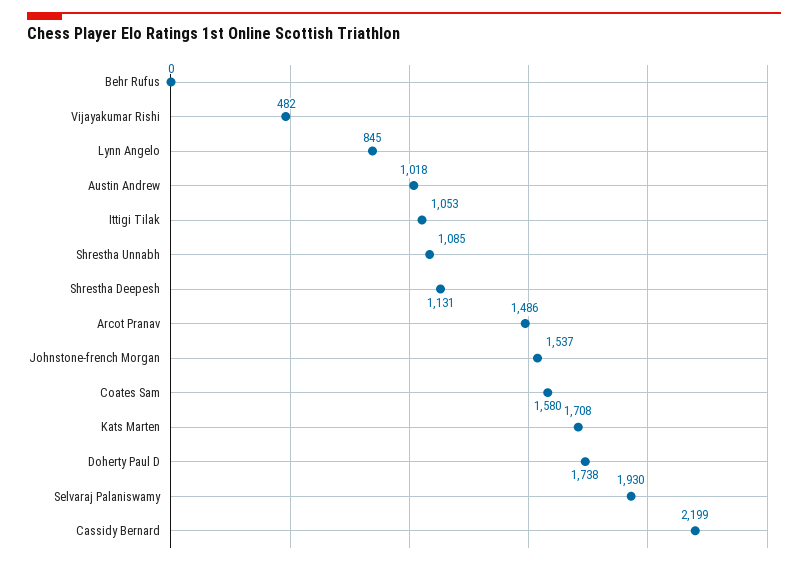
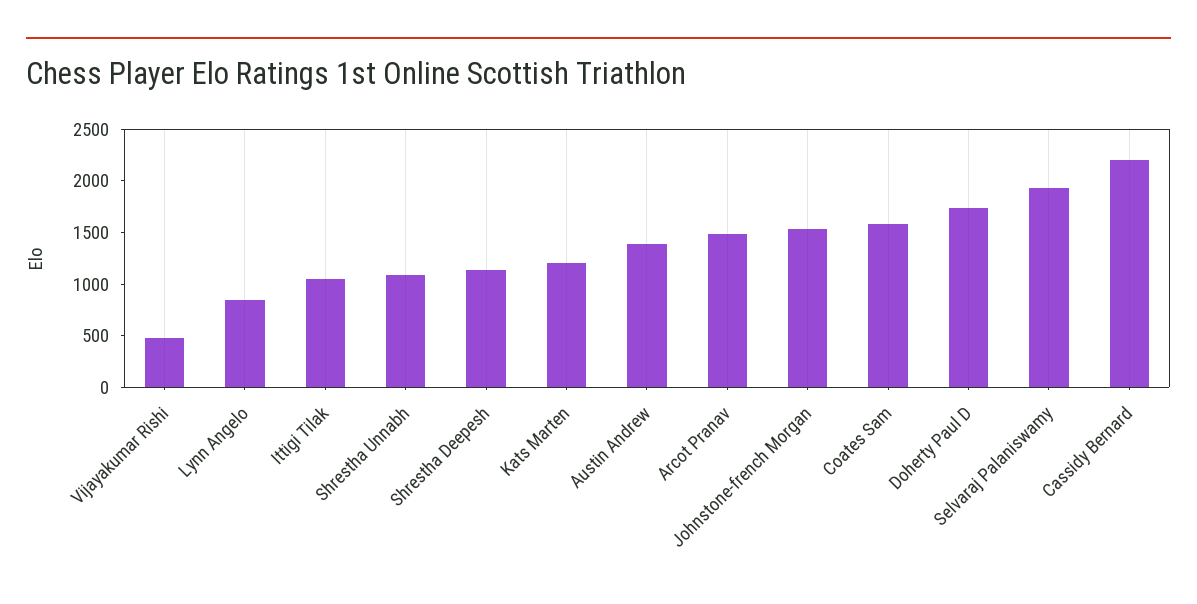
Behr Rufus: 0 -> none
Austin Andrew: 1018 -> 1400
Kats Marten: 1708 -> 1200

